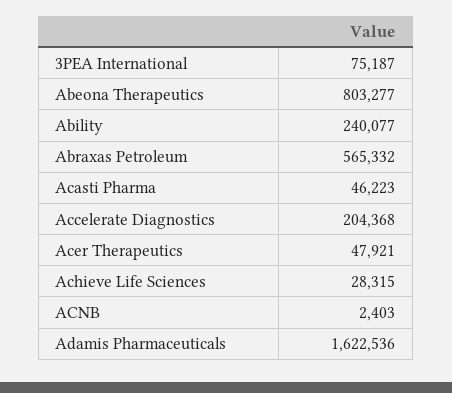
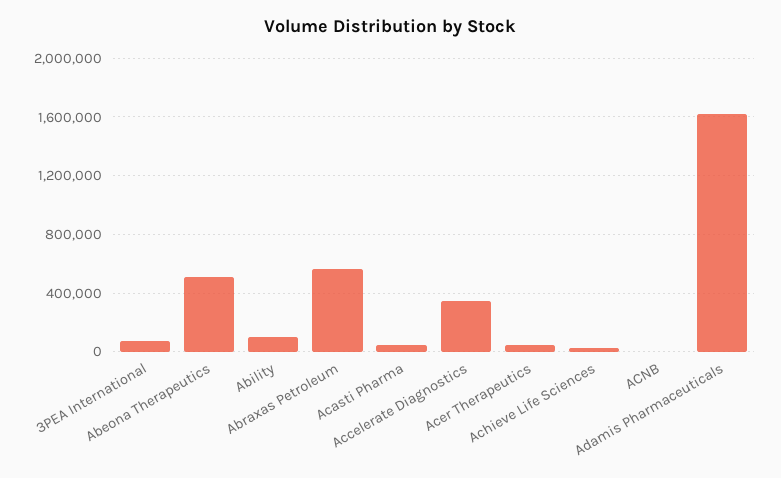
Abeona Therapeutics: 803277 -> 500000
Ability: 240077 -> 100000
Accelerate Diagnostics: 204368 -> 350000

